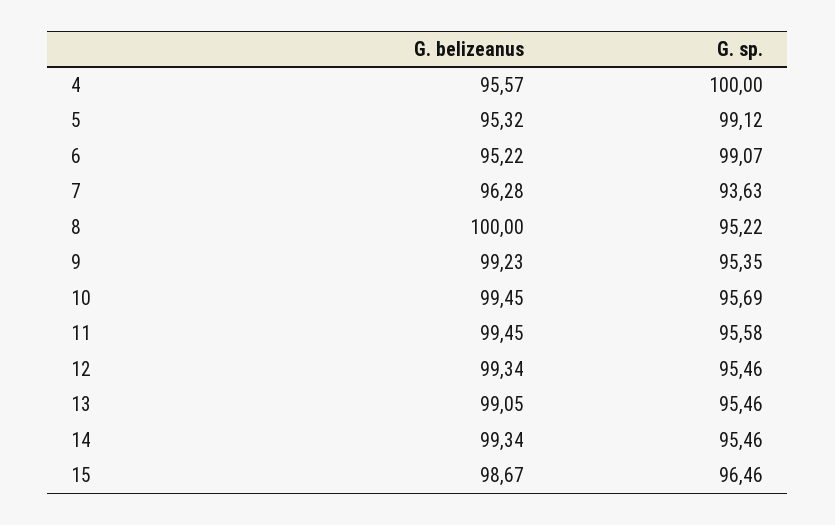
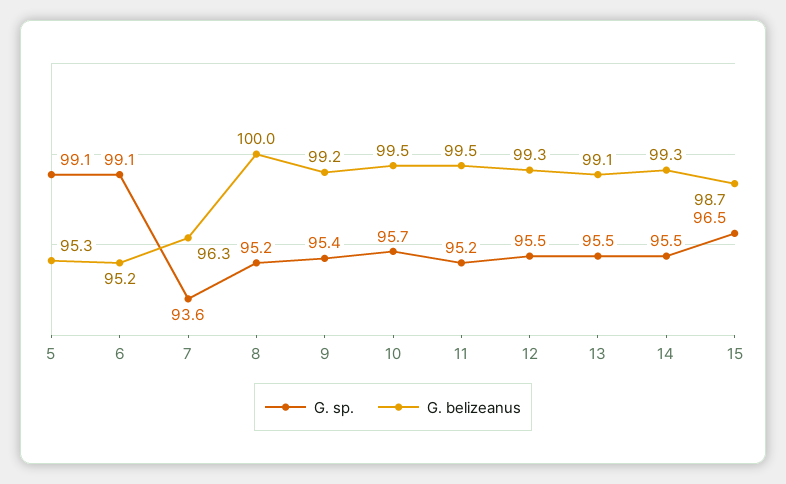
G. belizeanus, 4: 95.57 -> none
G. sp., 4: 100 -> none
G. sp., 11: 95.58 -> 95.2

